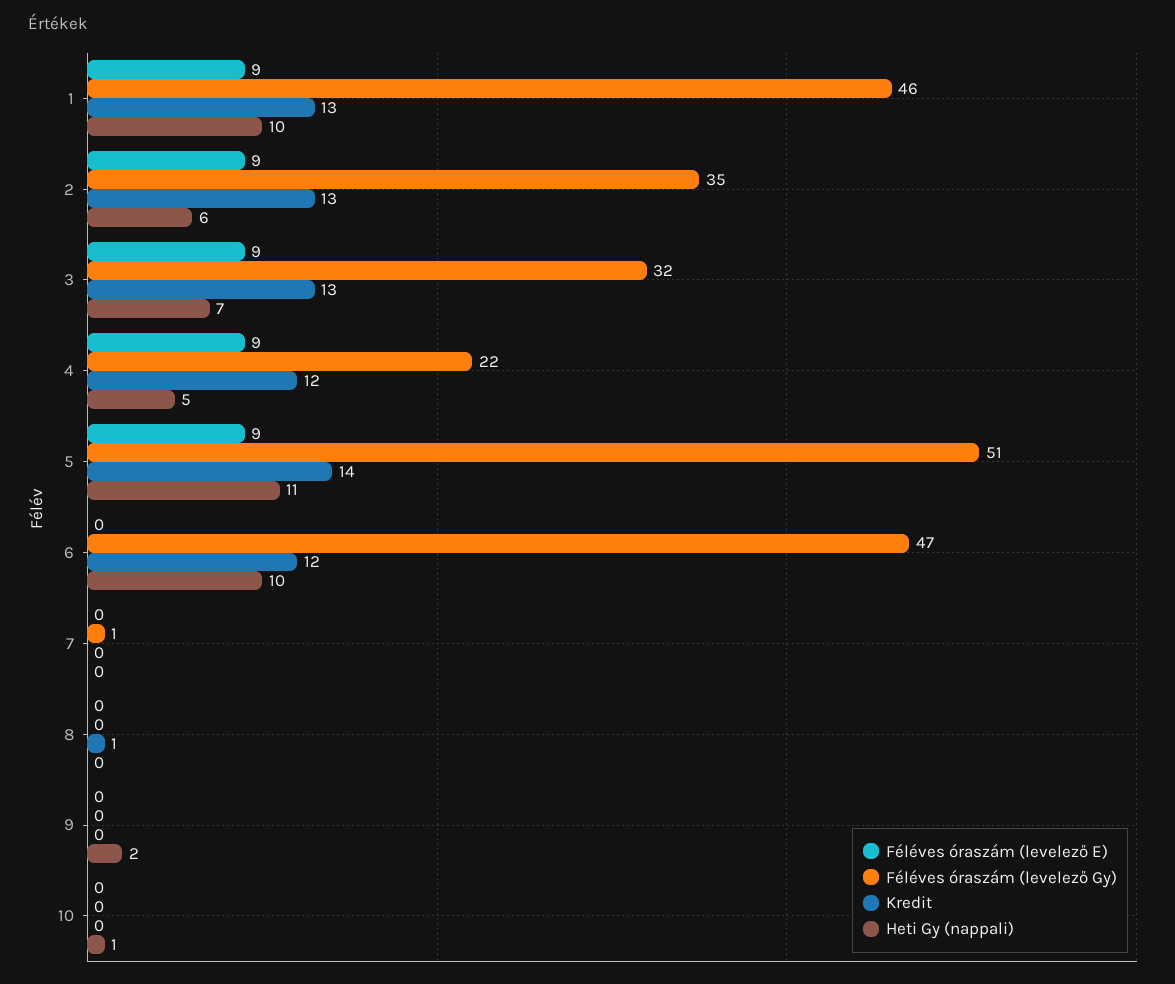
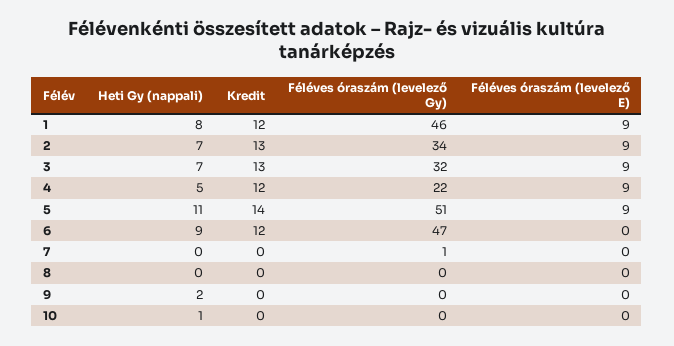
Kredit, 1: 13 -> 12
Heti Gy (nappali), 1: 10 -> 8
Féléves óraszám (levelező Gy), 2: 35 -> 34
Heti Gy (nappali), 2: 6 -> 7
Heti Gy (nappali), 6: 10 -> 9
Kredit, 8: 1 -> 0

